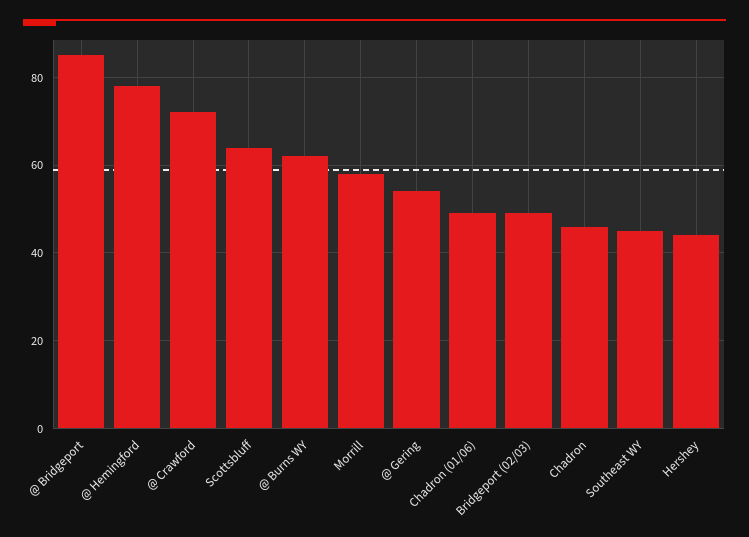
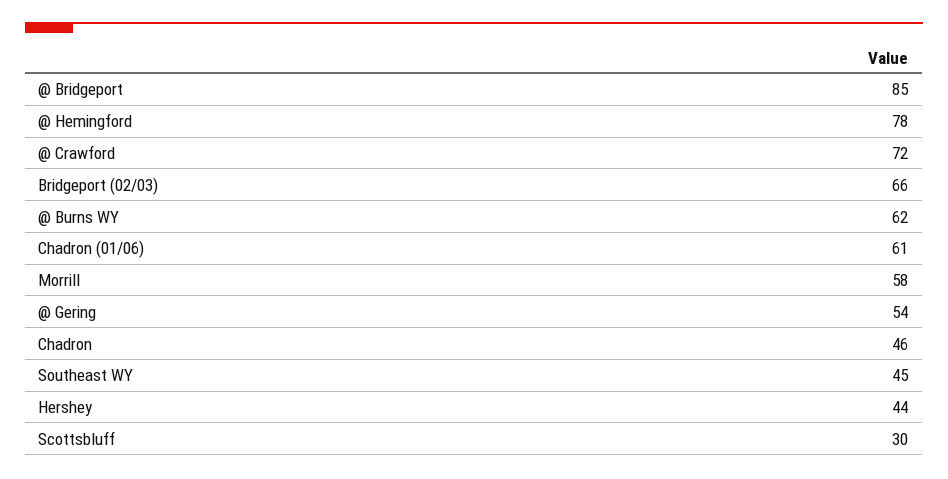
Scottsbluff: 65 -> 30
Chadron (01/06): 50 -> 61
Bridgeport (02/03): 50 -> 66

